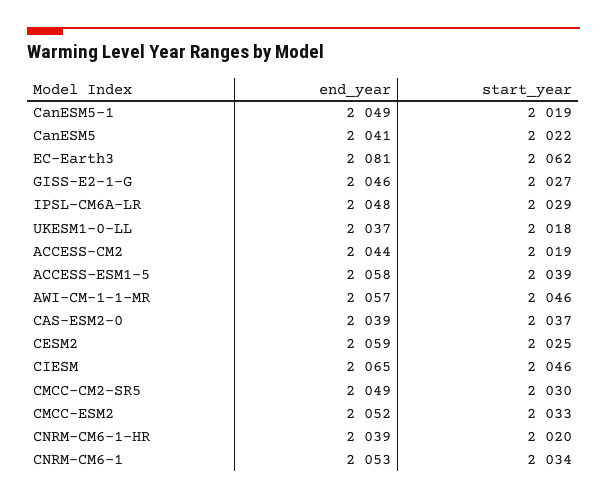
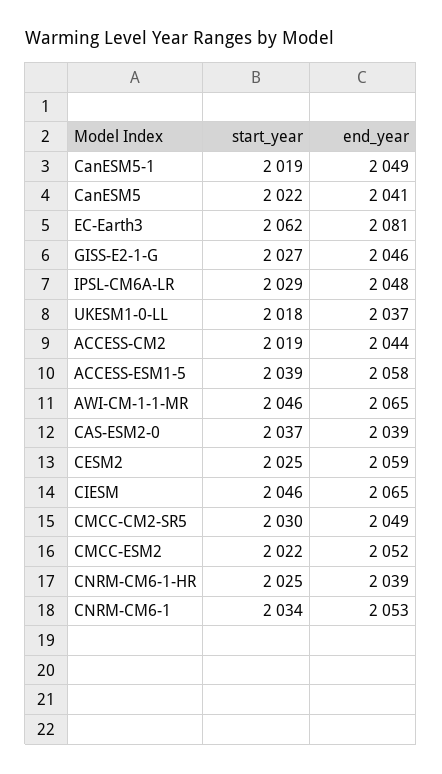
end_year, AWI-CM-1-1-MR: 2057 -> 2065
start_year, CMCC-ESM2: 2033 -> 2022
start_year, CNRM-CM6-1-HR: 2020 -> 2025

